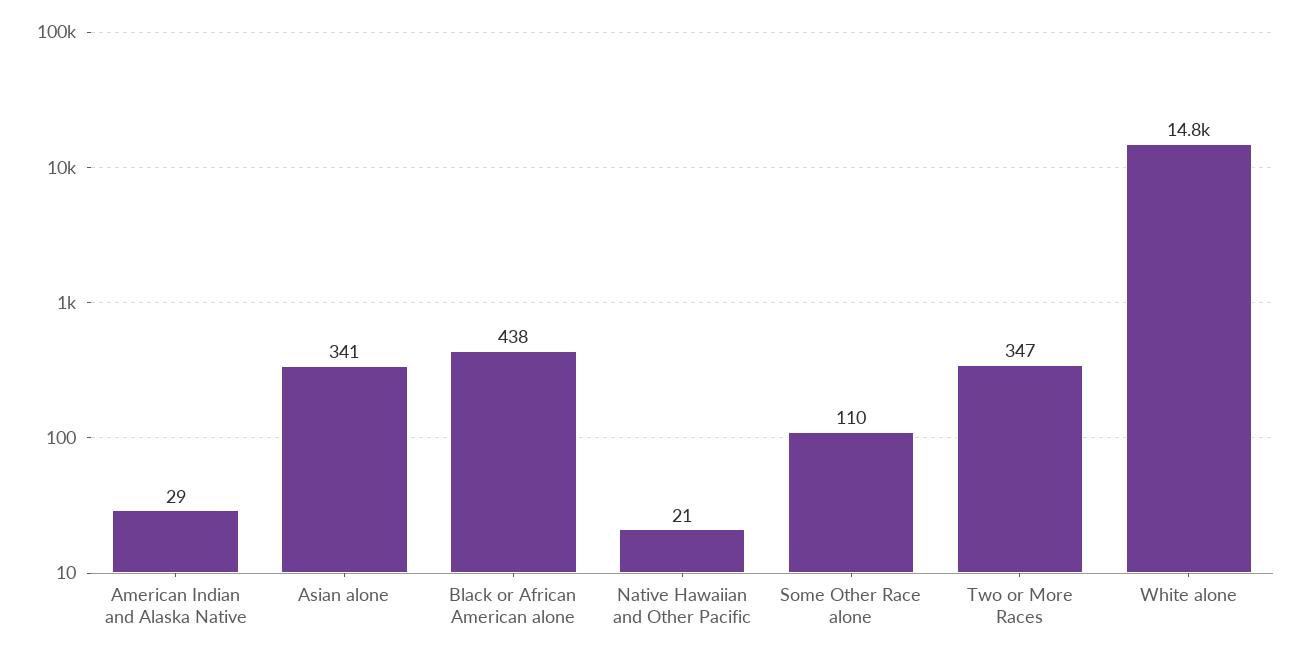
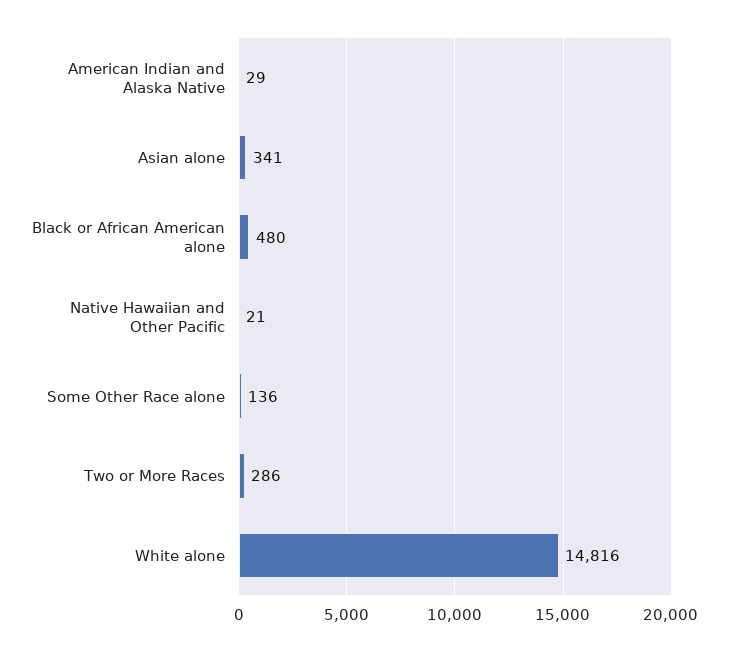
Black or African American alone: 438 -> 480
Some Other Race alone: 110 -> 136
Two or More Races: 347 -> 286

